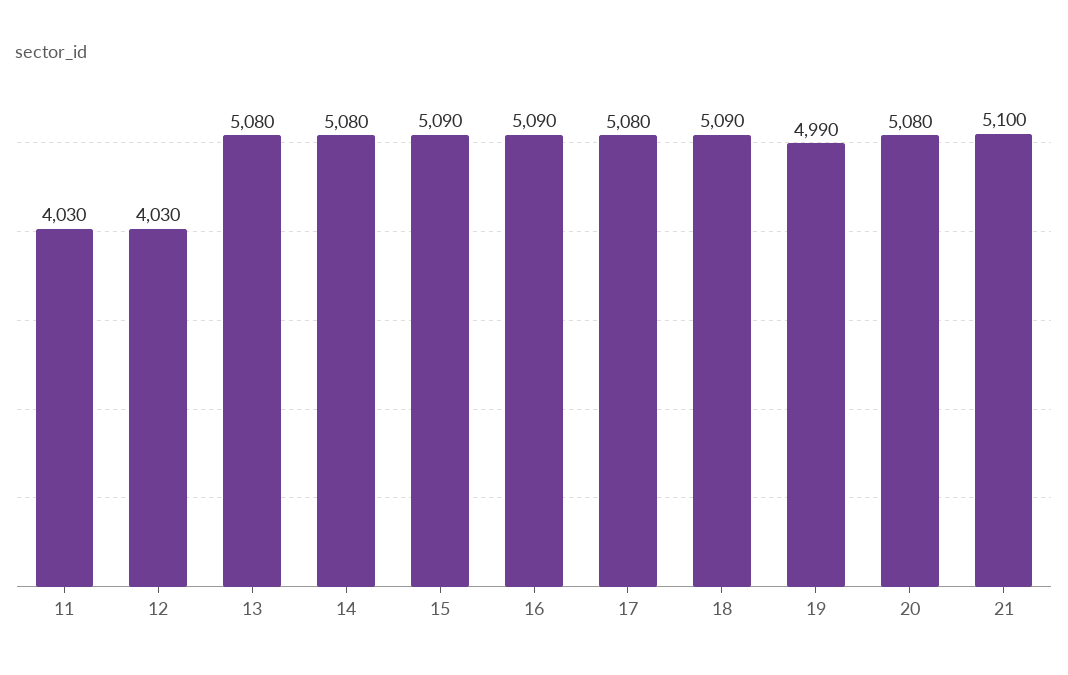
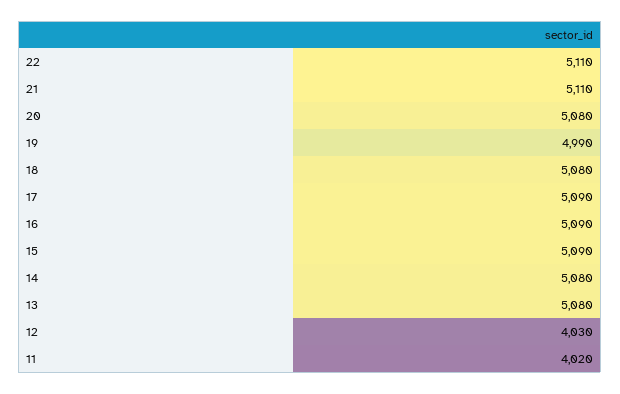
11: 4030 -> 4020
17: 5080 -> 5090
18: 5090 -> 5080
21: 5100 -> 5110
22: none -> 5110

